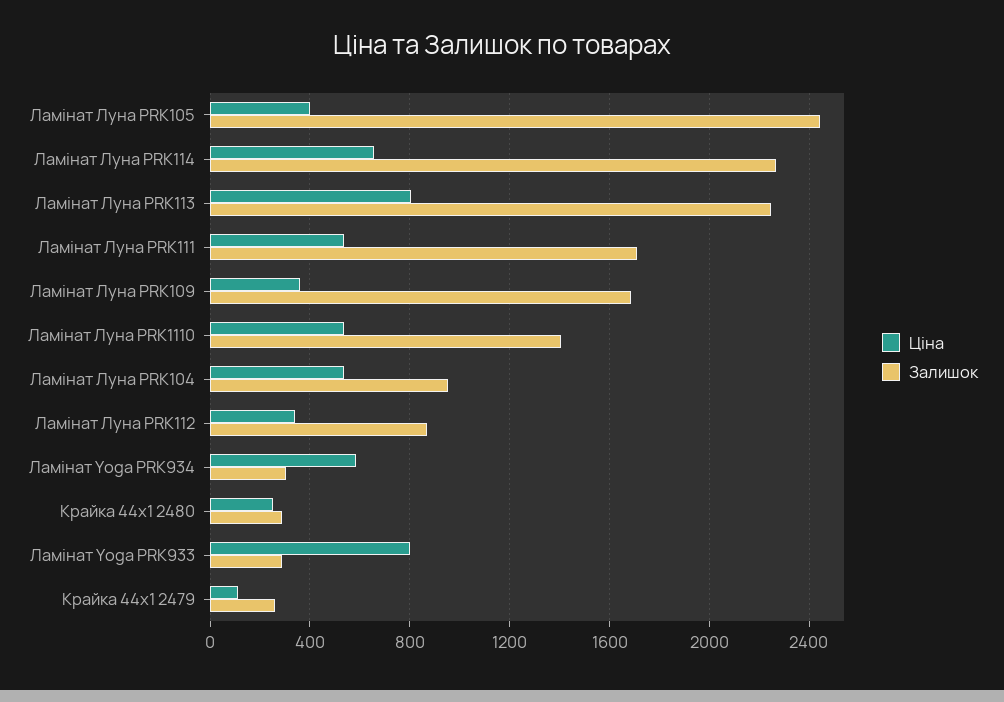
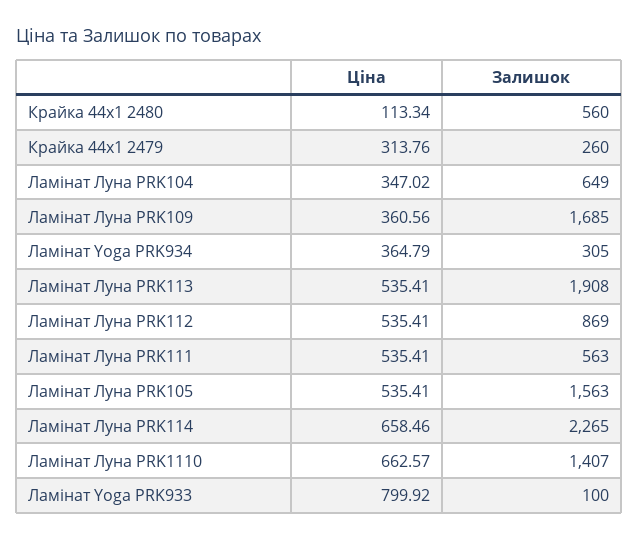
Ціна, Ламінат Луна PRK105: 400 -> 535.41
Залишок, Ламінат Луна PRK105: 2450 -> 1563
Ціна, Ламінат Луна PRK113: 800 -> 535.41
Залишок, Ламінат Луна PRK113: 2250 -> 1908
Залишок, Ламінат Луна PRK111: 1700 -> 563
Ціна, Ламінат Луна PRK1110: 550 -> 662.57
Ціна, Ламінат Луна PRK104: 550 -> 347.02
Залишок, Ламінат Луна PRK104: 950 -> 649
Ціна, Ламінат Луна PRK112: 350 -> 535.41
Ціна, Ламінат Yoga PRK934: 600 -> 364.79
Ціна, Крайка 44x1 2480: 250 -> 113.34
Залишок, Крайка 44x1 2480: 300 -> 560
Залишок, Ламінат Yoga PRK933: 300 -> 100
Ціна, Крайка 44x1 2479: 100 -> 313.76

